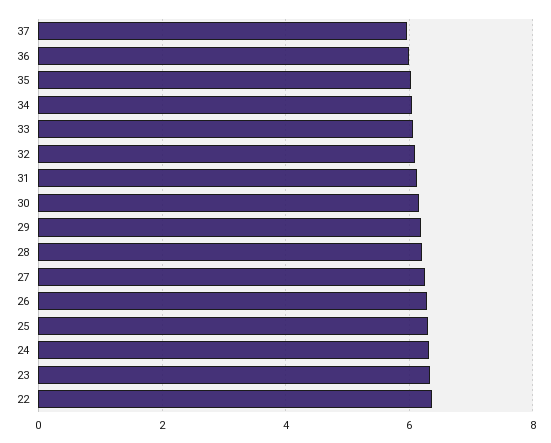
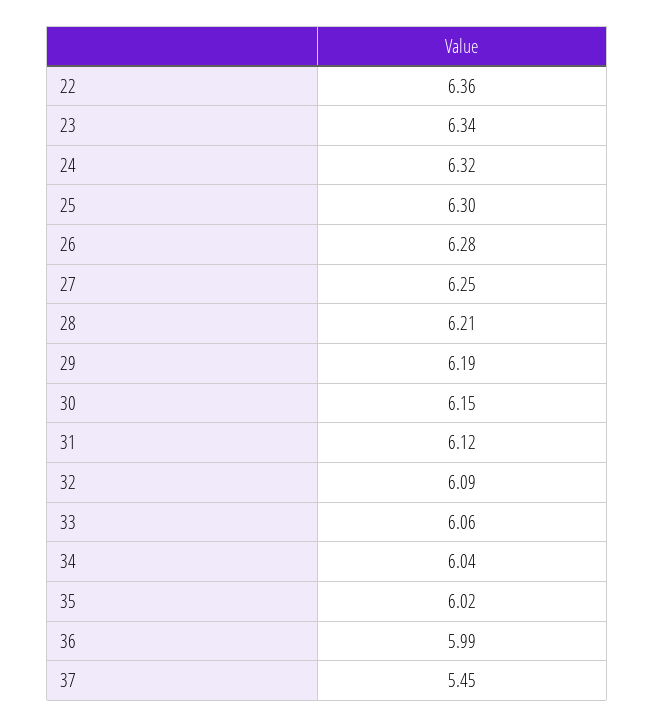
37: 6 -> 5.45

